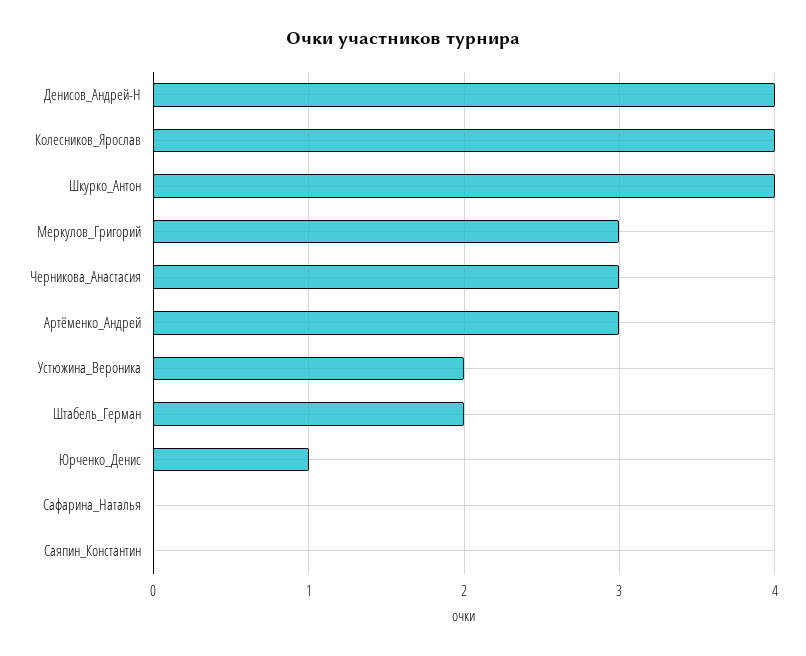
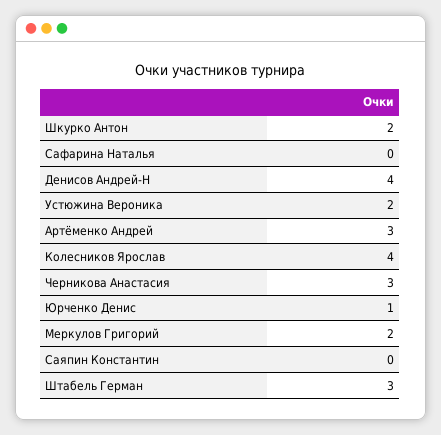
Шкурко_Антон: 4 -> 2
Меркулов_Григорий: 3 -> 2
Штабель_Герман: 2 -> 3

